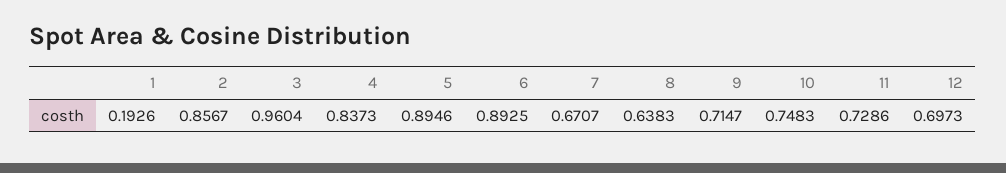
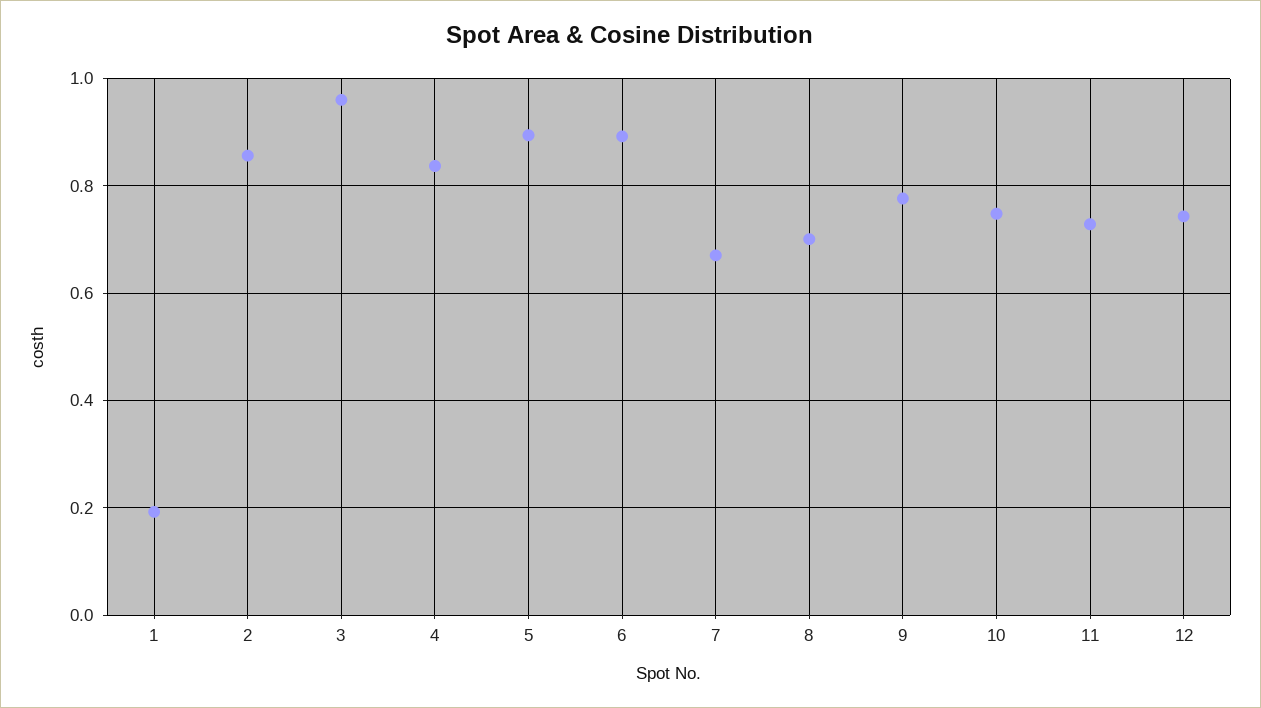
8: 0.6383 -> 0.7
9: 0.7147 -> 0.78
12: 0.6973 -> 0.74

